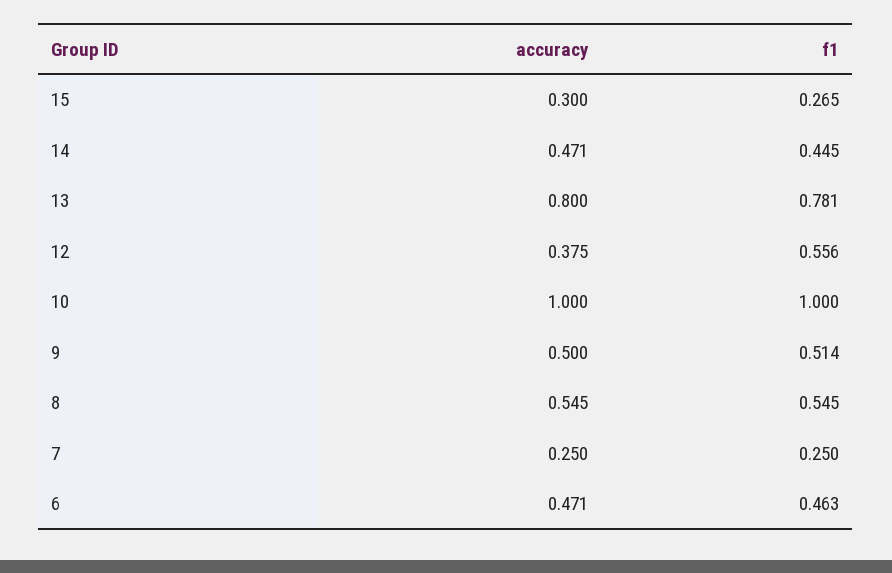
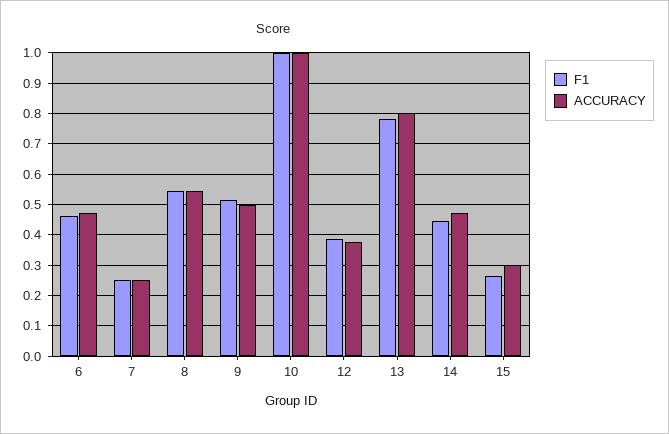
f1, 12: 0.556 -> 0.38

